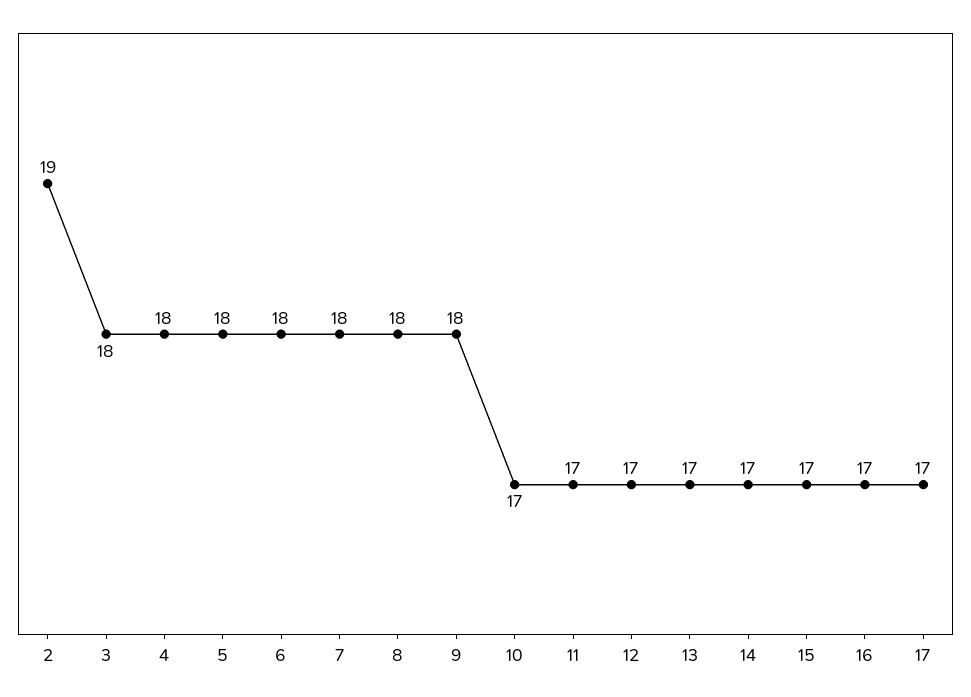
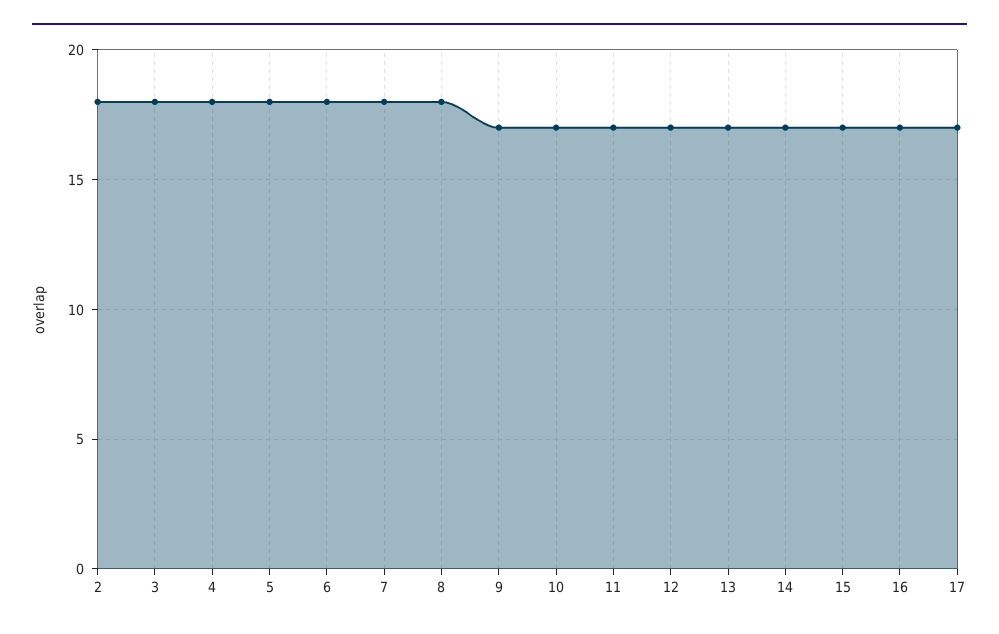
2: 19 -> 18
9: 18 -> 17

